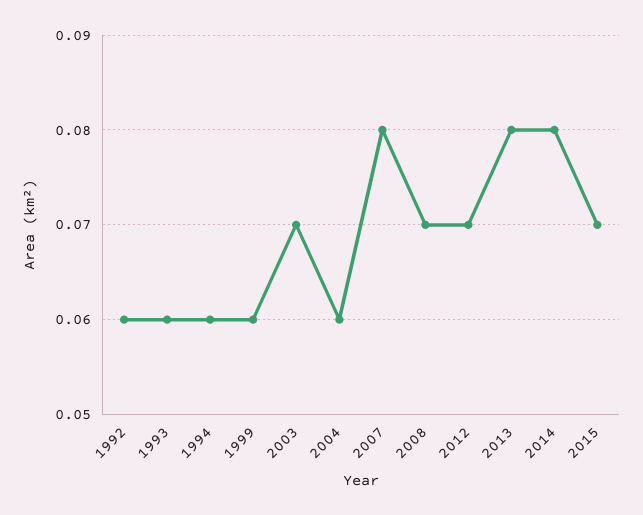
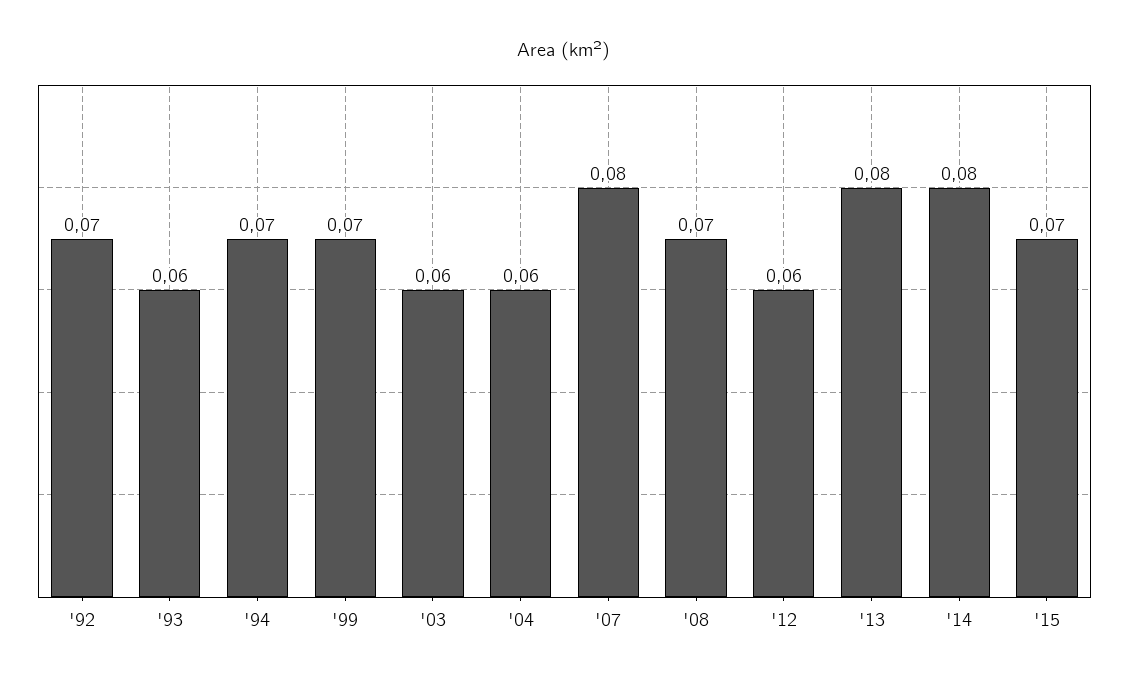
1992: 0.06 -> 0.07
1994: 0.06 -> 0.07
1999: 0.06 -> 0.07
2003: 0.07 -> 0.06
2012: 0.07 -> 0.06

